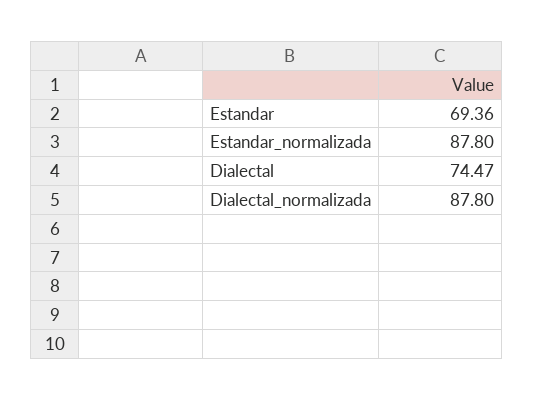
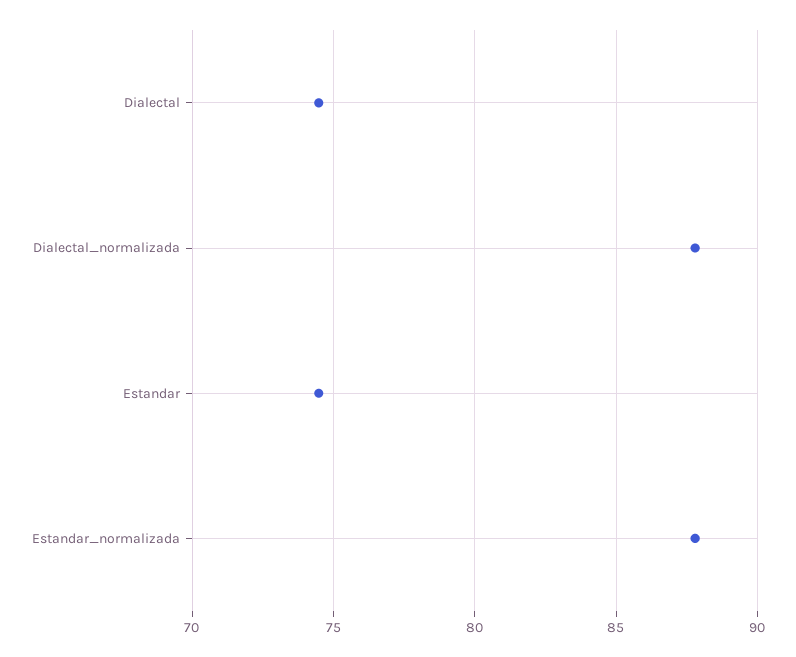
Estandar: 69.36 -> 74.5

